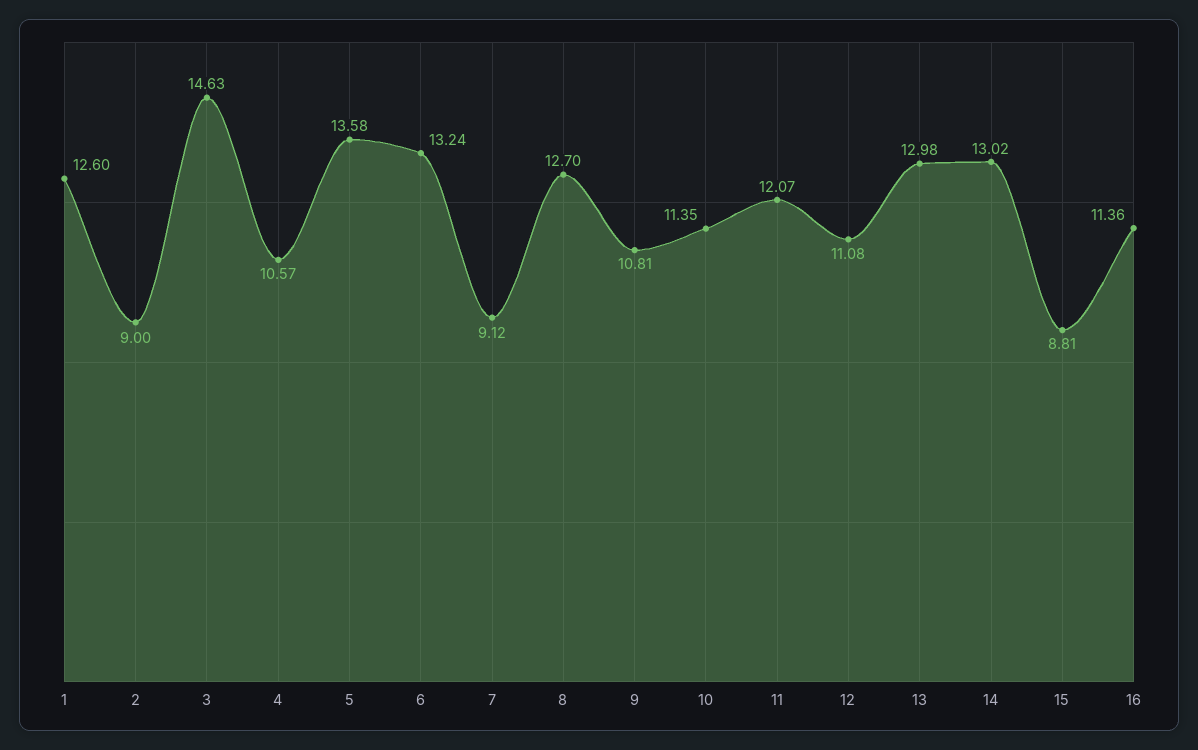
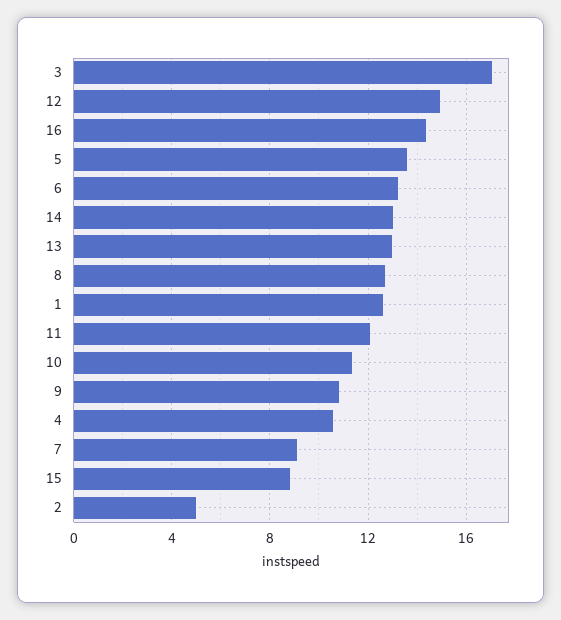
2: 9 -> 5
3: 14.63 -> 17
12: 11.08 -> 15
16: 11.36 -> 14.5

